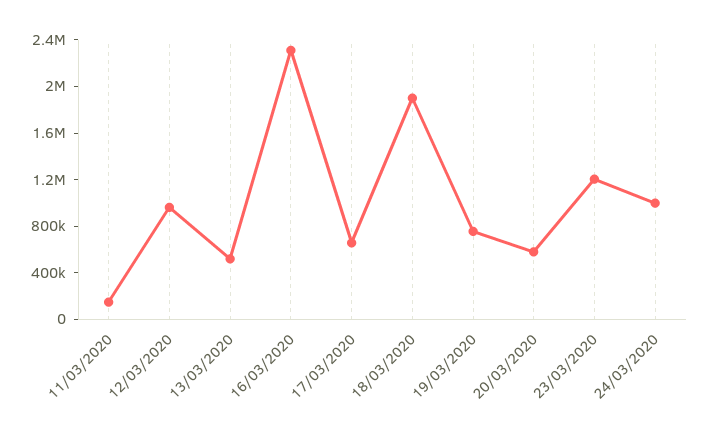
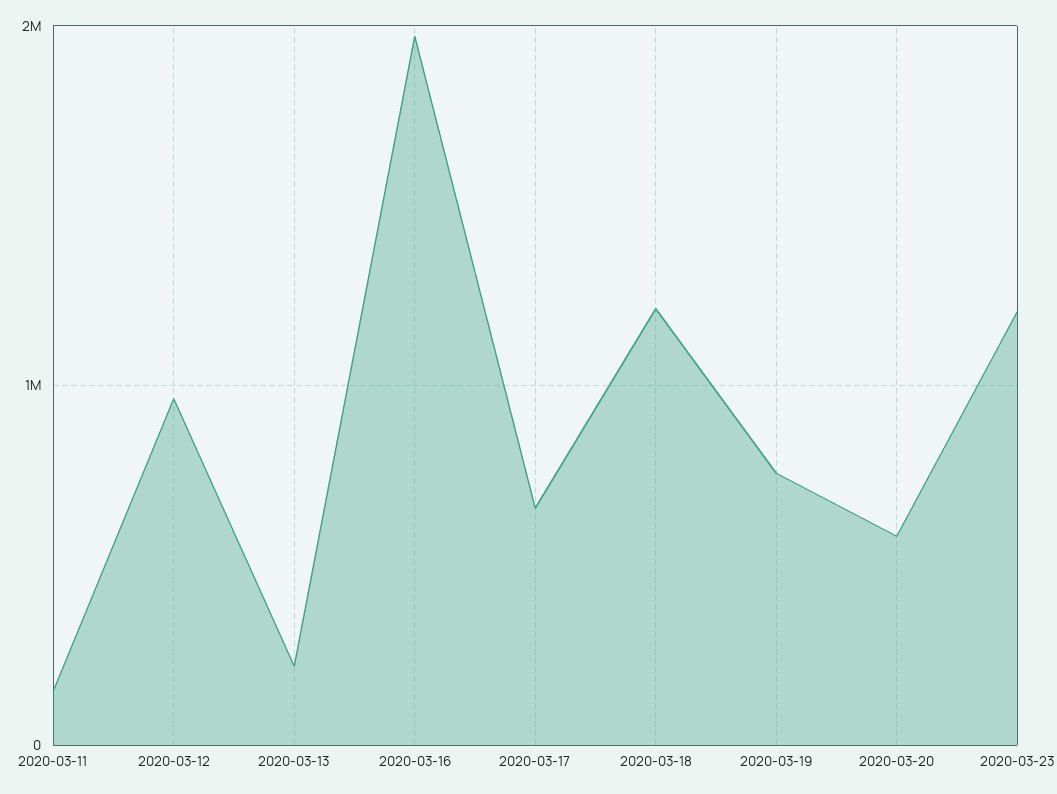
13/03/2020: 500000 -> 200000
16/03/2020: 2300000 -> 2000000
18/03/2020: 1900000 -> 1200000
24/03/2020: 1000000 -> none

